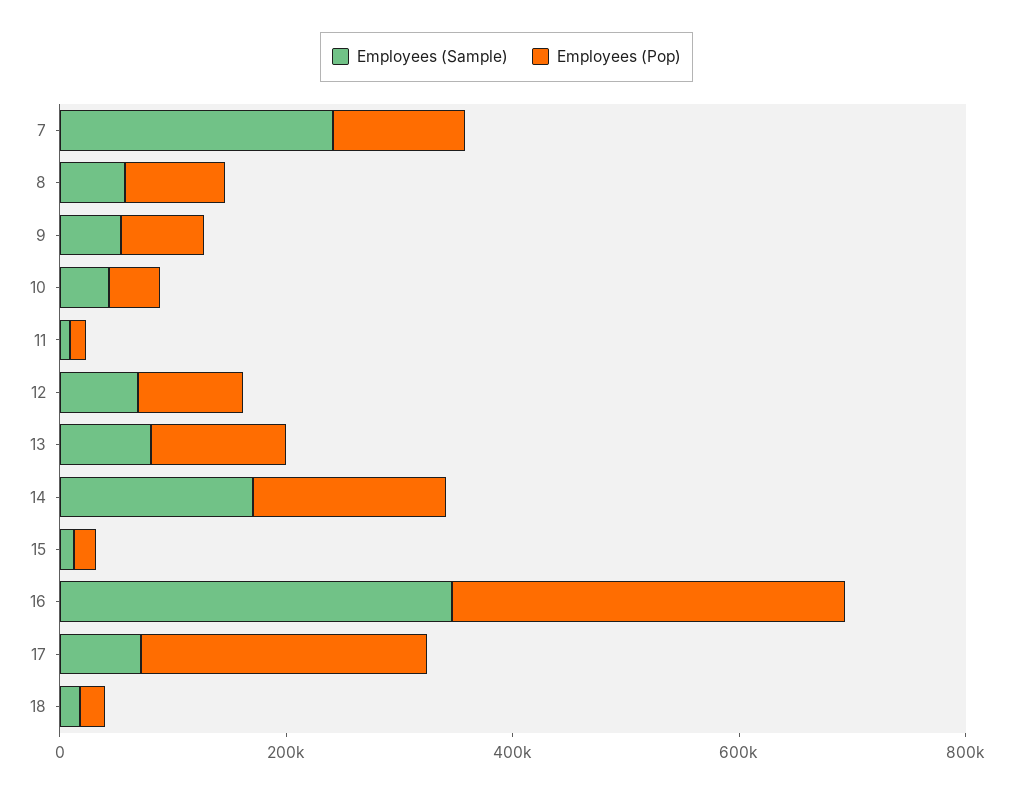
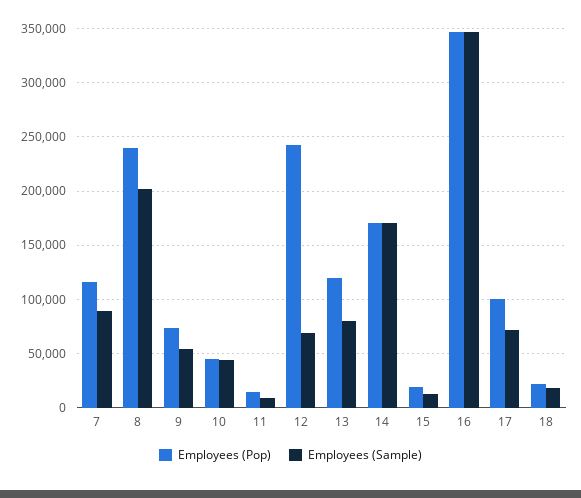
Employees (Sample), 7: 250000 -> 90000
Employees (Sample), 8: 50000 -> 200000
Employees (Pop), 8: 100000 -> 240000
Employees (Pop), 12: 100000 -> 240000
Employees (Pop), 17: 250000 -> 100000

